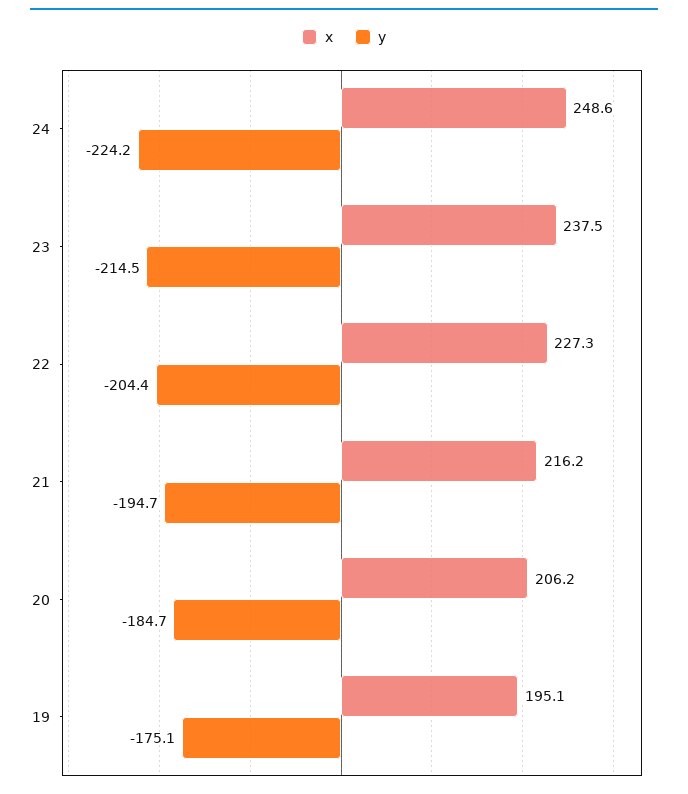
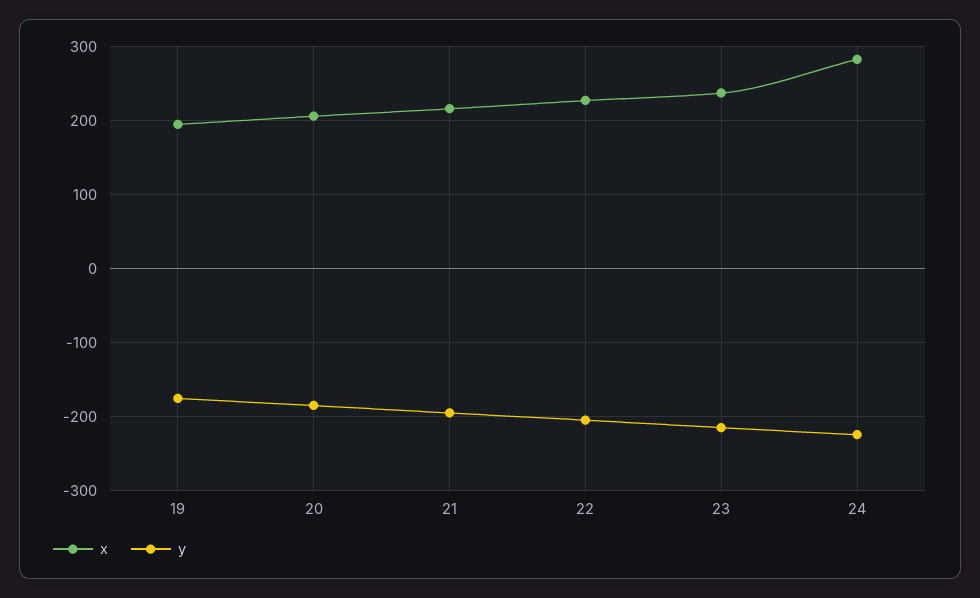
x, 24: 248.6 -> 280

